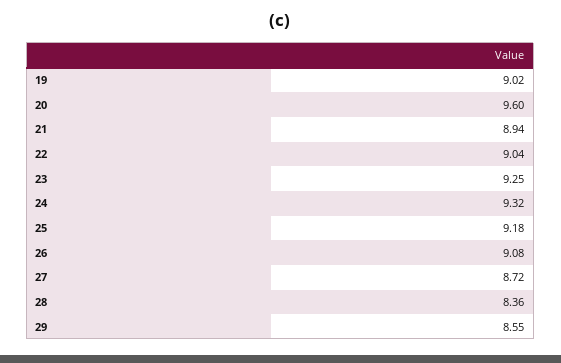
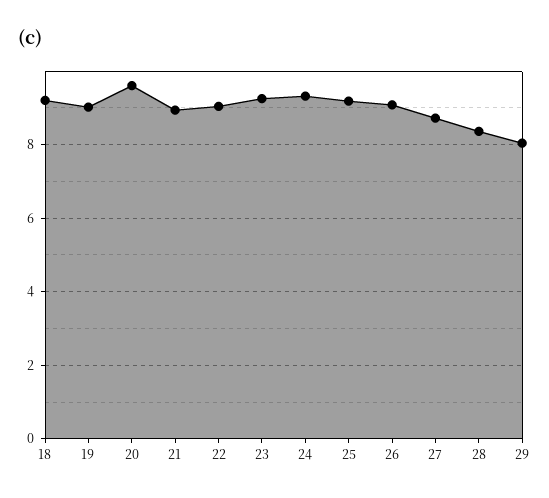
29: 8.55 -> 8
18: none -> 9.2

